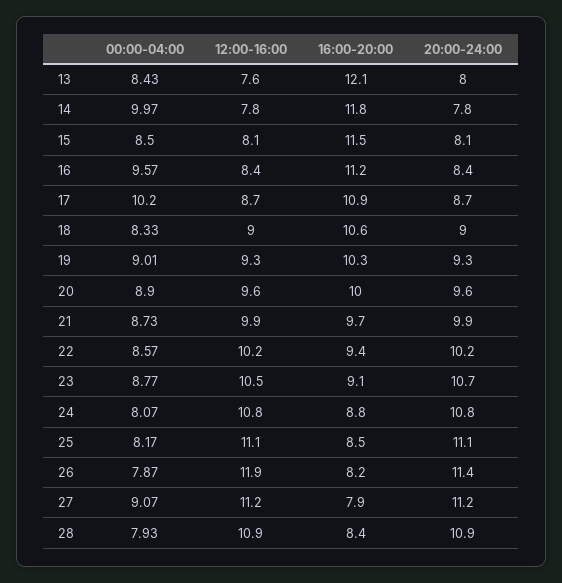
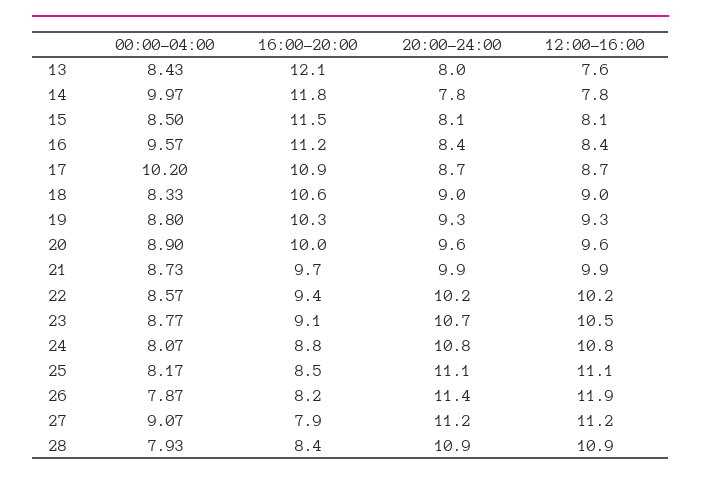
00:00-04:00, 19: 9.01 -> 8.8

